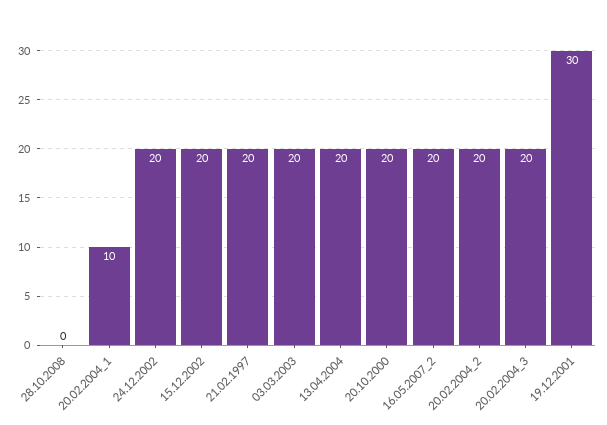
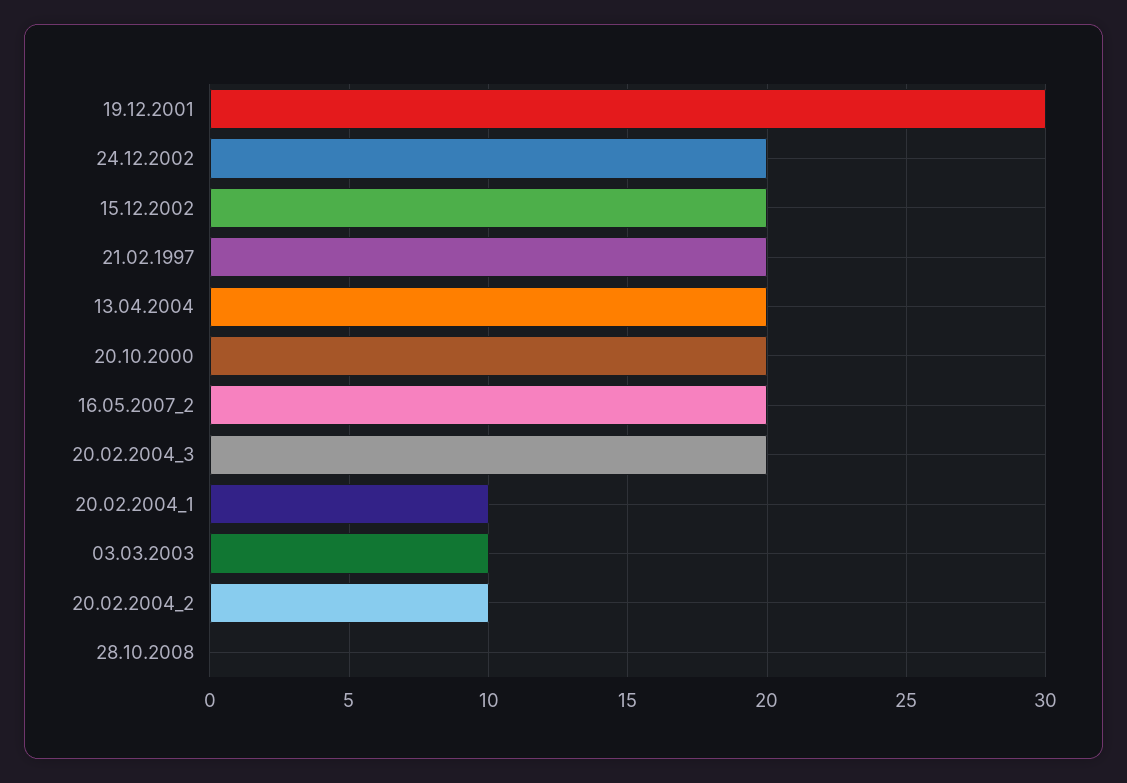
03.03.2003: 20 -> 10
20.02.2004_2: 20 -> 10

